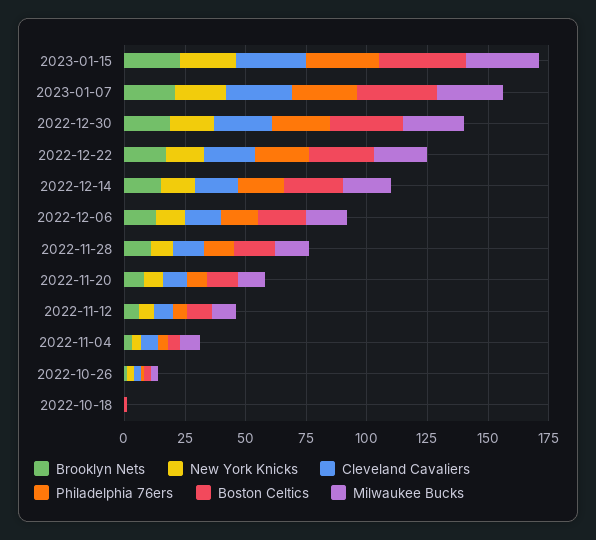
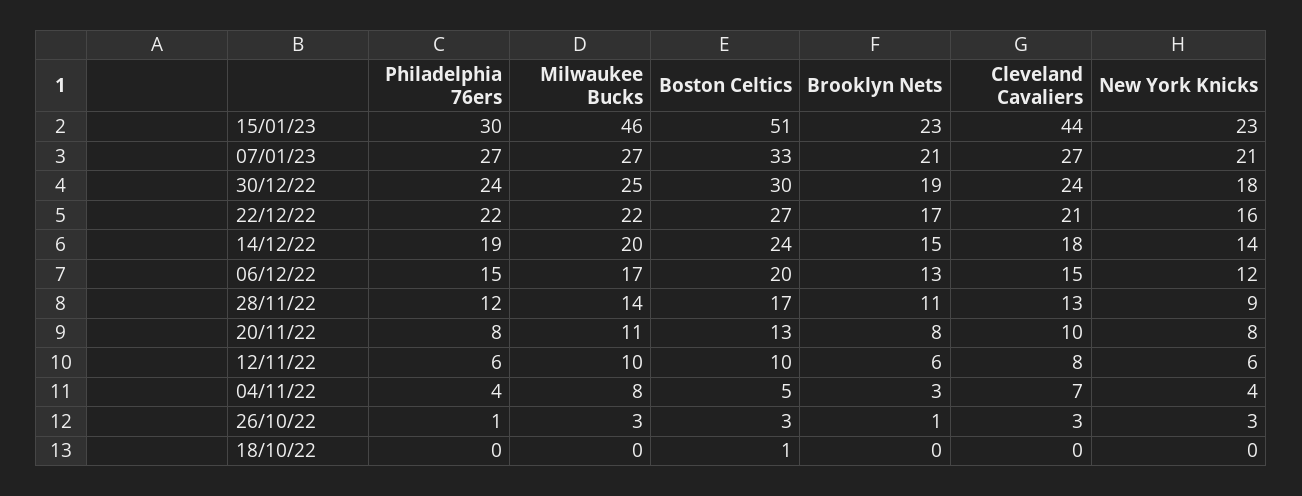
Cleveland Cavaliers, 2023-01-15: 30 -> 44
Boston Celtics, 2023-01-15: 35 -> 51
Milwaukee Bucks, 2023-01-15: 30 -> 46

